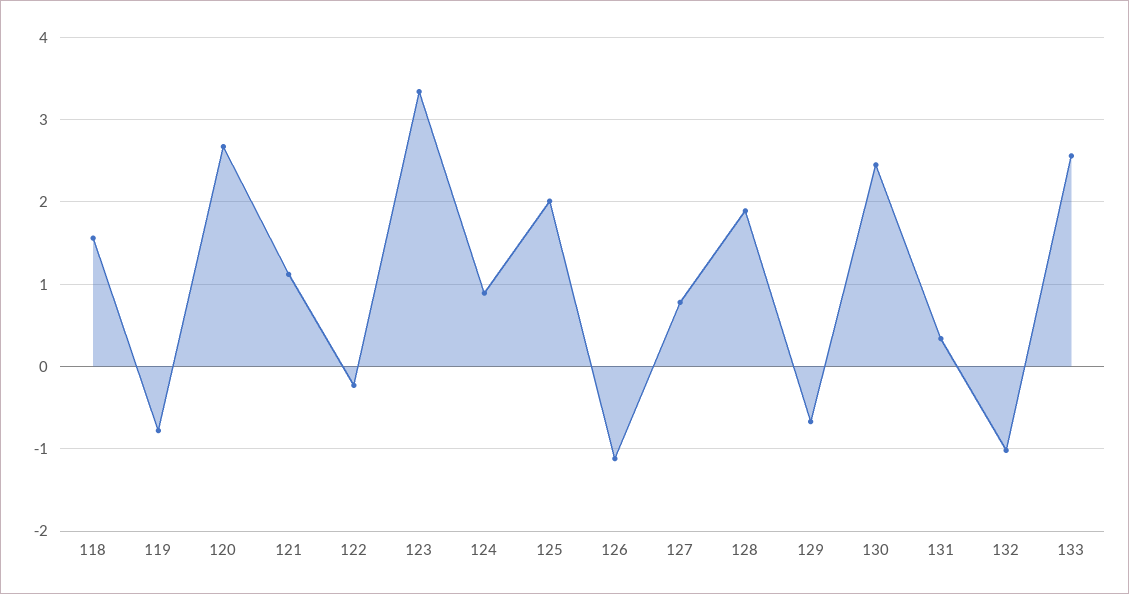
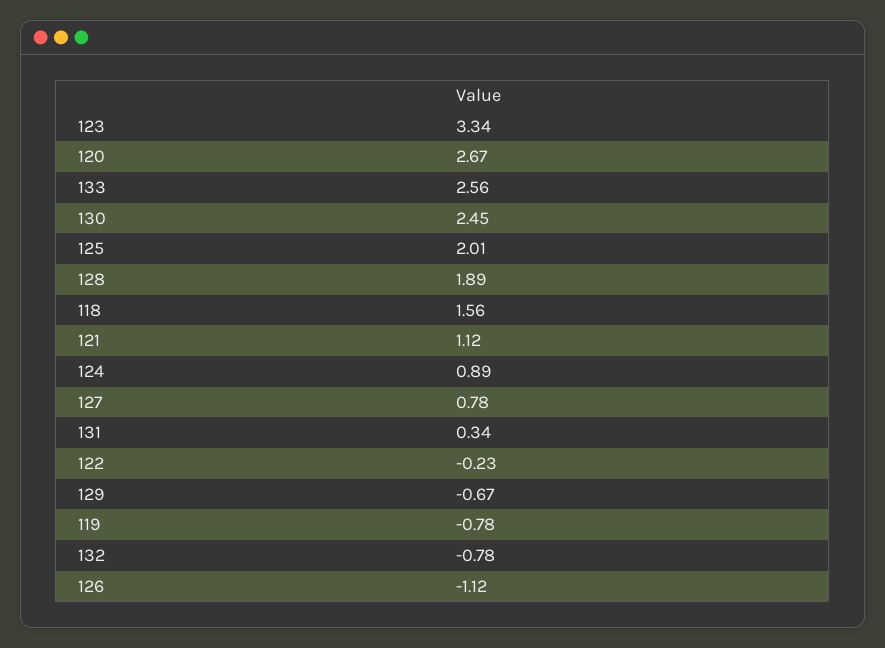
132: -1 -> -0.78

